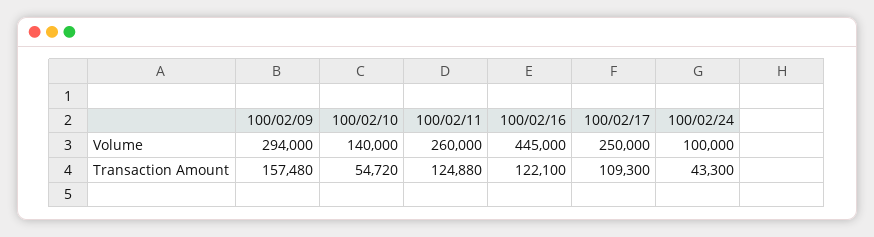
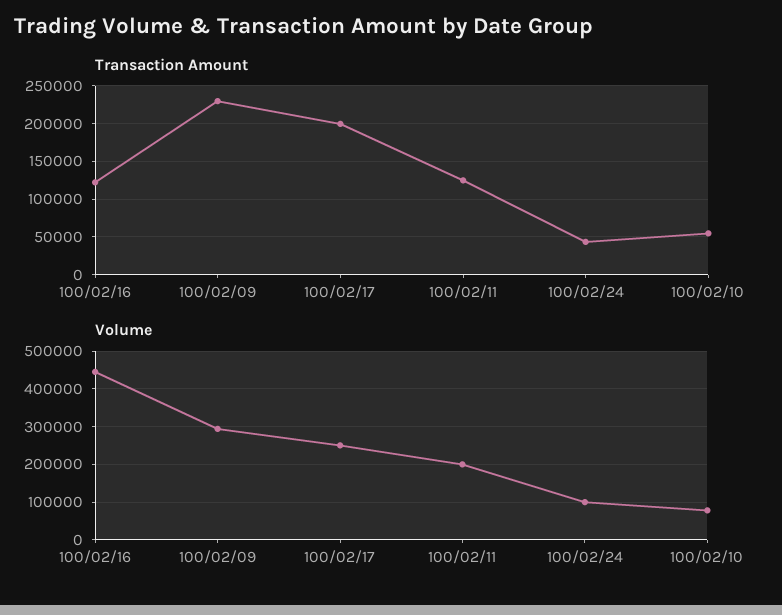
Volume, 100/02/10: 140000 -> 80000
Volume, 100/02/11: 260000 -> 200000
Transaction Amount, 100/02/09: 157480 -> 230000
Transaction Amount, 100/02/17: 109300 -> 200000

